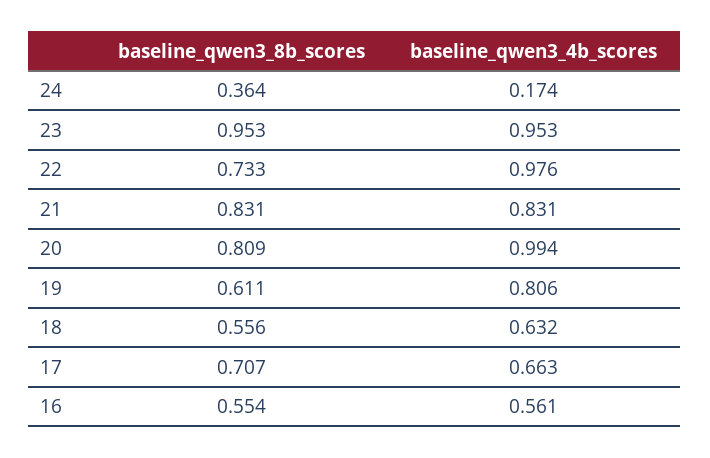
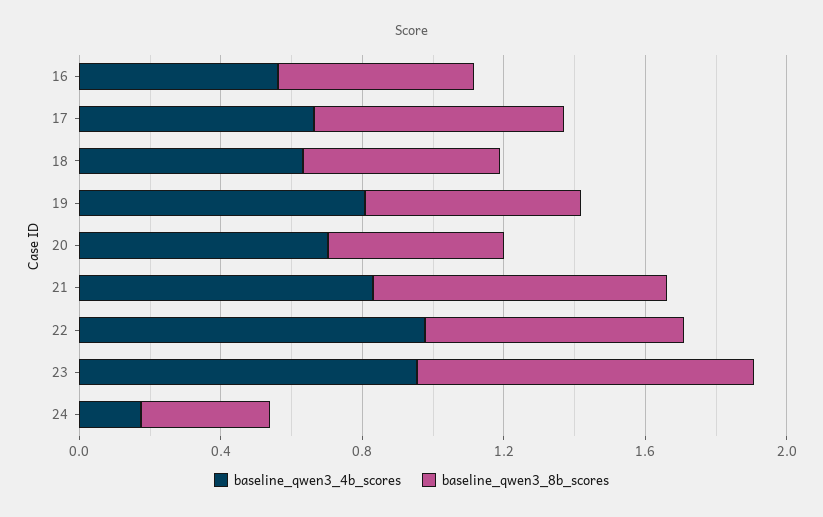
baseline_qwen3_8b_scores, 20: 0.809 -> 0.5
baseline_qwen3_4b_scores, 20: 0.994 -> 0.7

